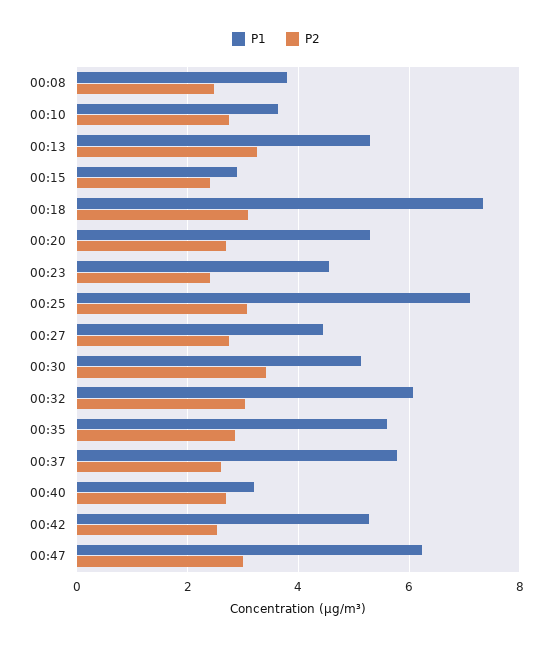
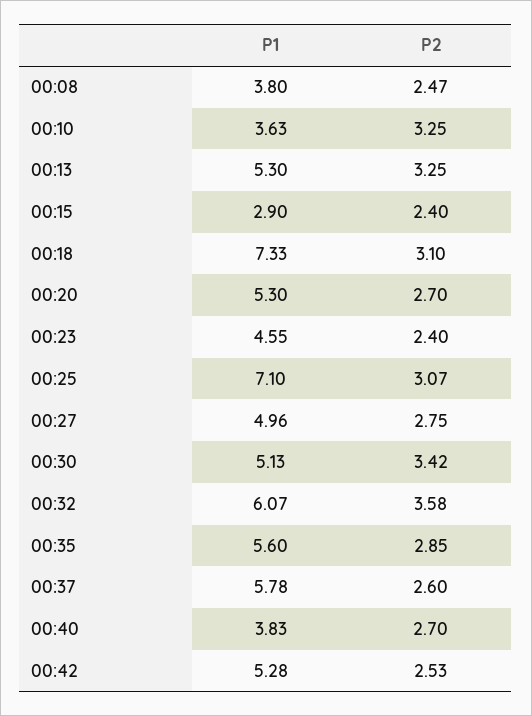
P2, 00:10: 2.8 -> 3.25
P1, 00:27: 4.4 -> 4.96
P2, 00:32: 3 -> 3.58
P1, 00:40: 3.2 -> 3.83
P1, 00:47: 6.2 -> none
P2, 00:47: 3 -> none

